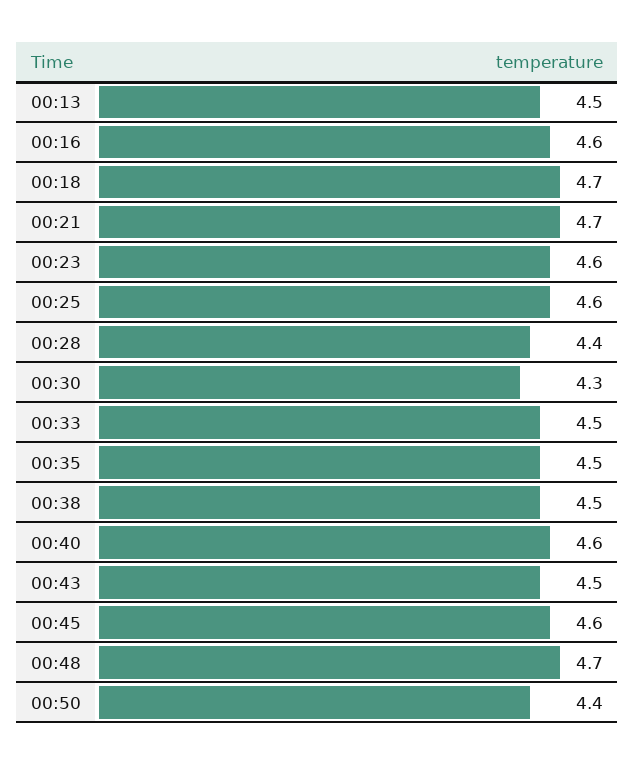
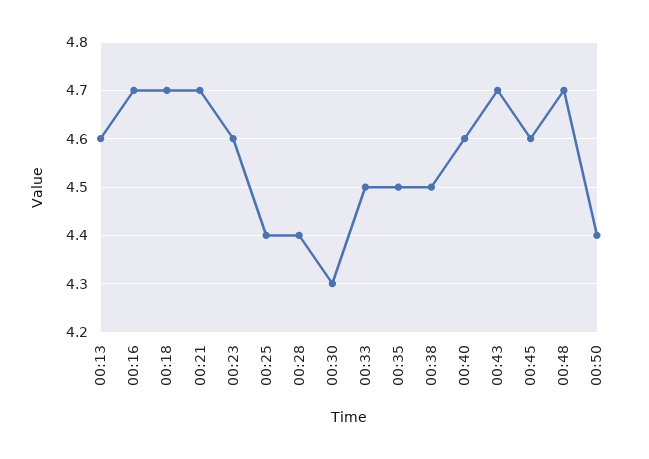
00:13: 4.5 -> 4.6
00:16: 4.6 -> 4.7
00:25: 4.6 -> 4.4
00:43: 4.5 -> 4.7

